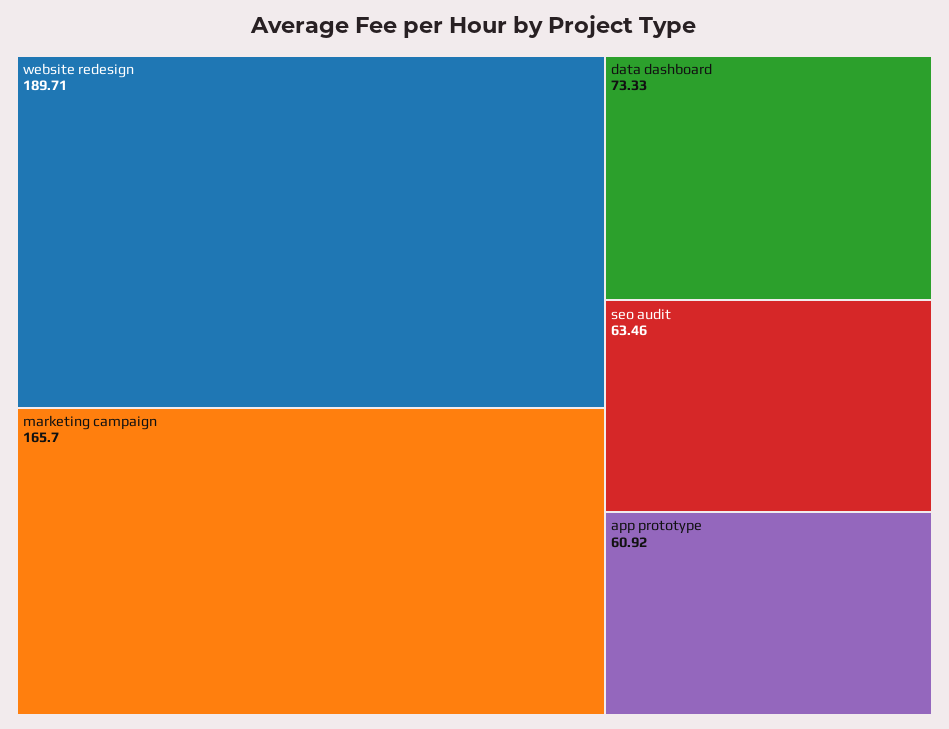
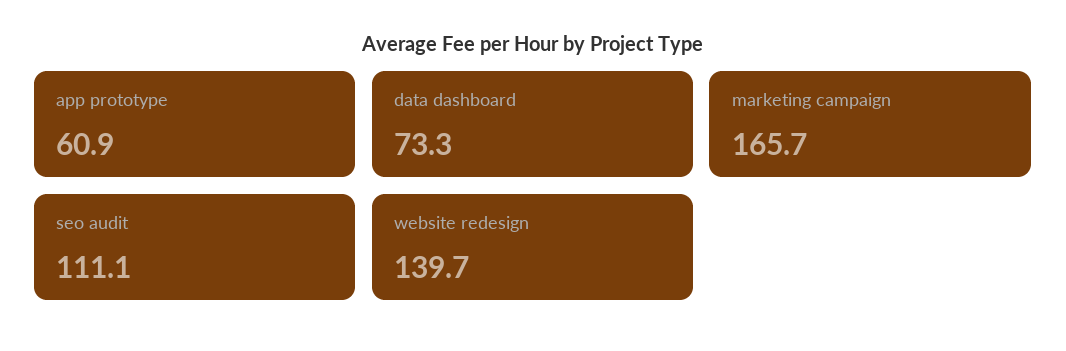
website redesign: 189.71 -> 139.7
seo audit: 63.46 -> 111.1

